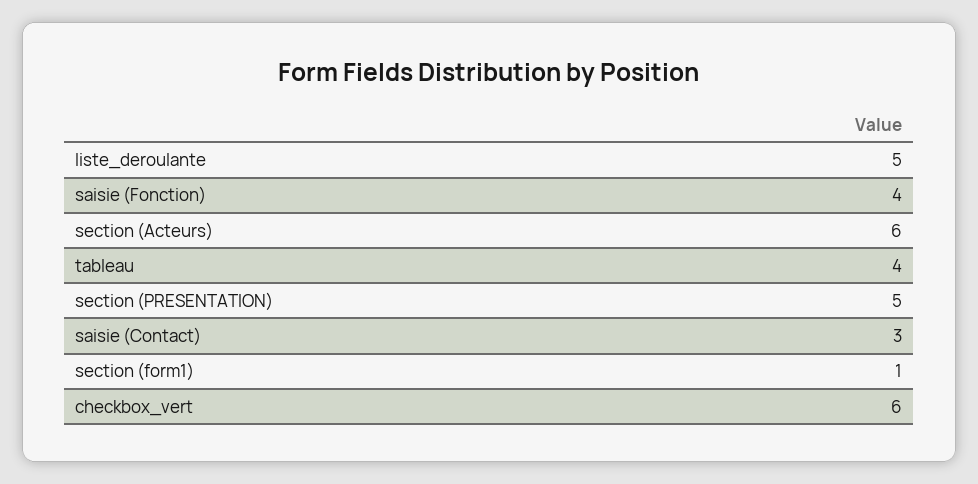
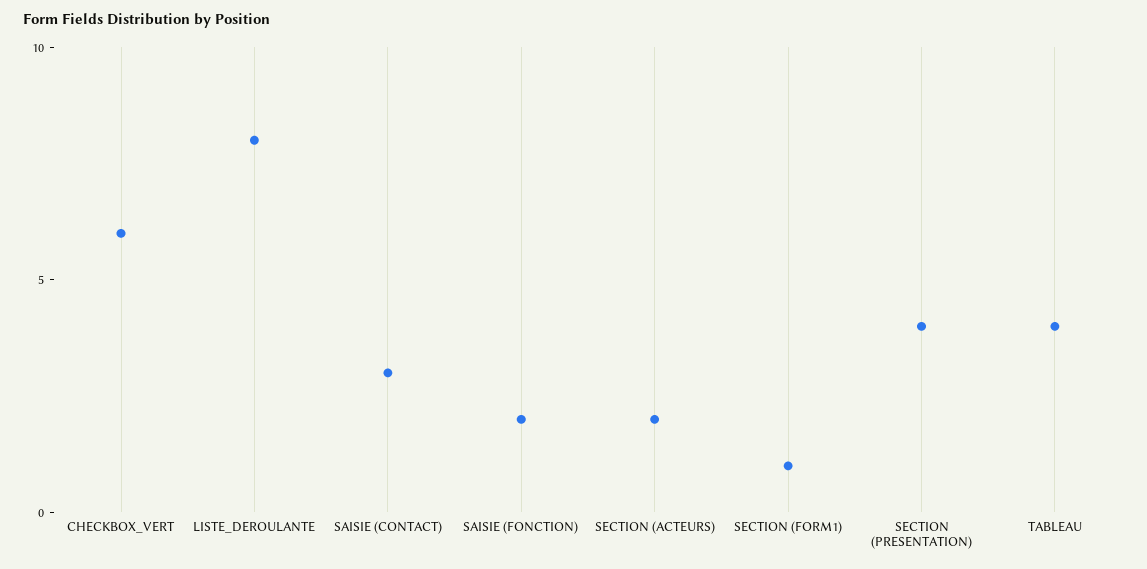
liste_deroulante: 5 -> 8
saisie (Fonction): 4 -> 2
section (Acteurs): 6 -> 2
section (PRESENTATION): 5 -> 4

